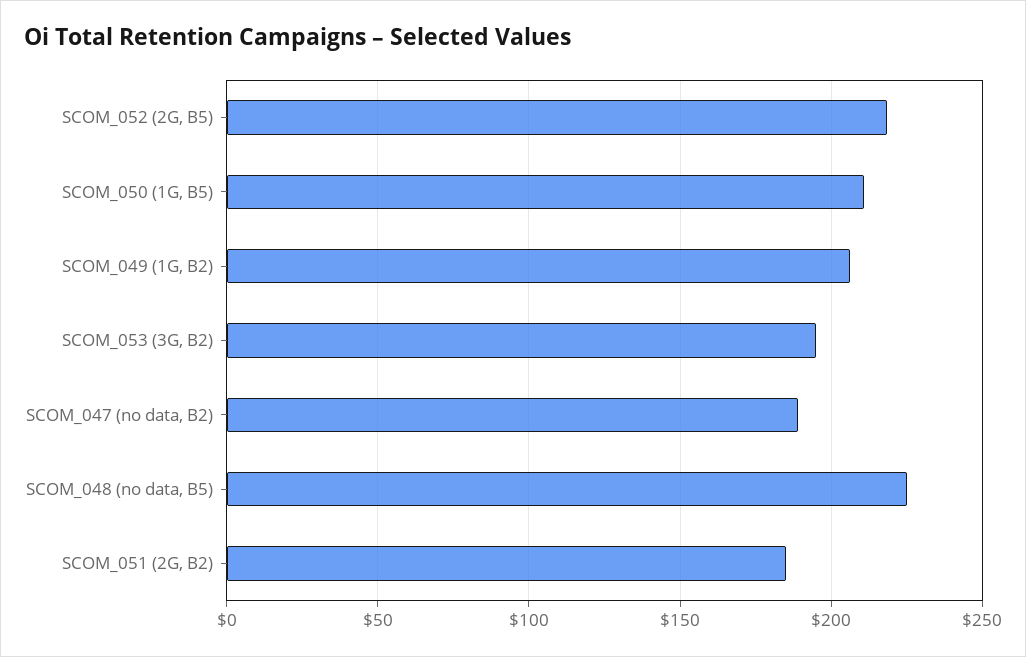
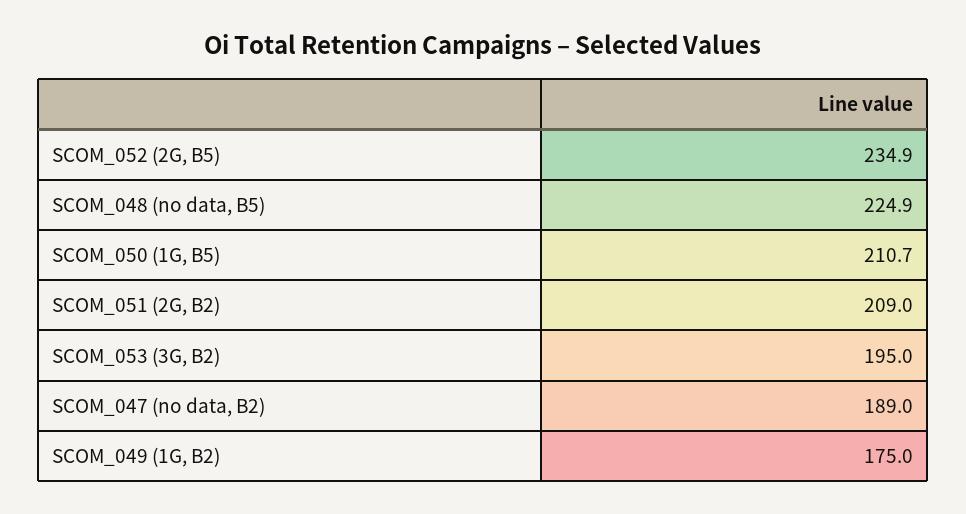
SCOM_052 (2G, B5): 220 -> 234.9
SCOM_049 (1G, B2): 205 -> 175
SCOM_051 (2G, B2): 185 -> 209

